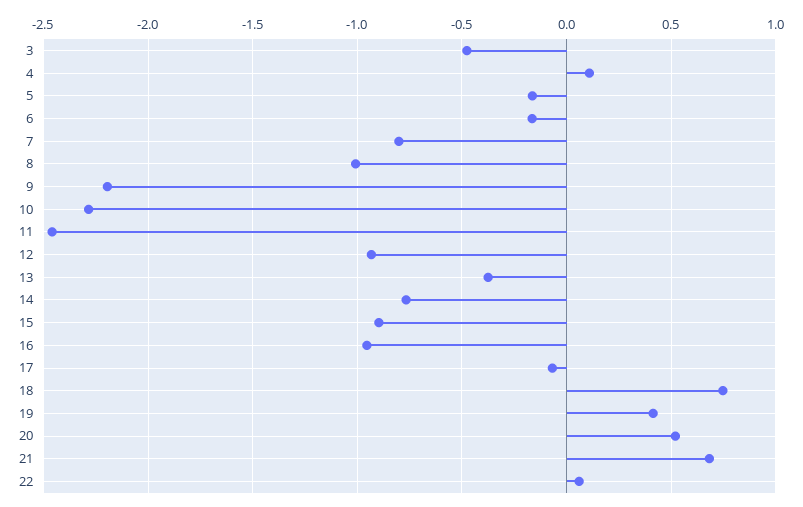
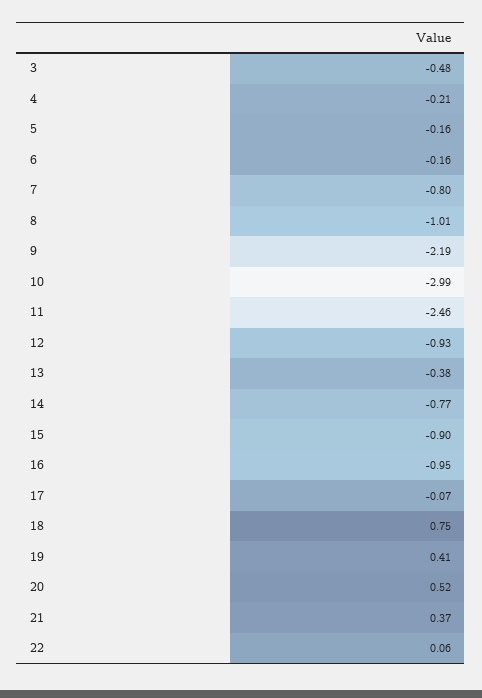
4: 0.1 -> -0.21
10: -2.3 -> -2.99
21: 0.7 -> 0.37

